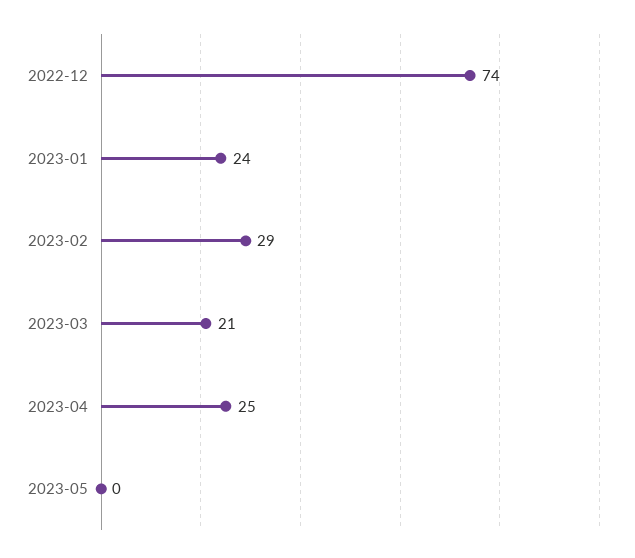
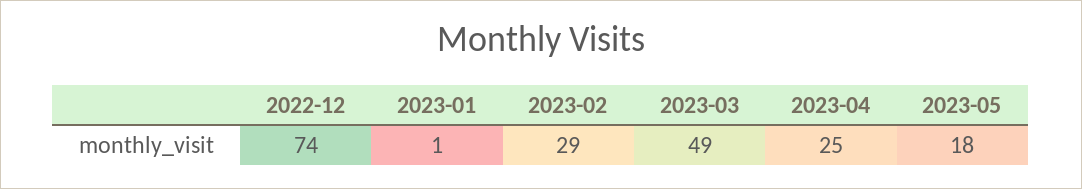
2023-01: 24 -> 1
2023-03: 21 -> 49
2023-05: 0 -> 18

